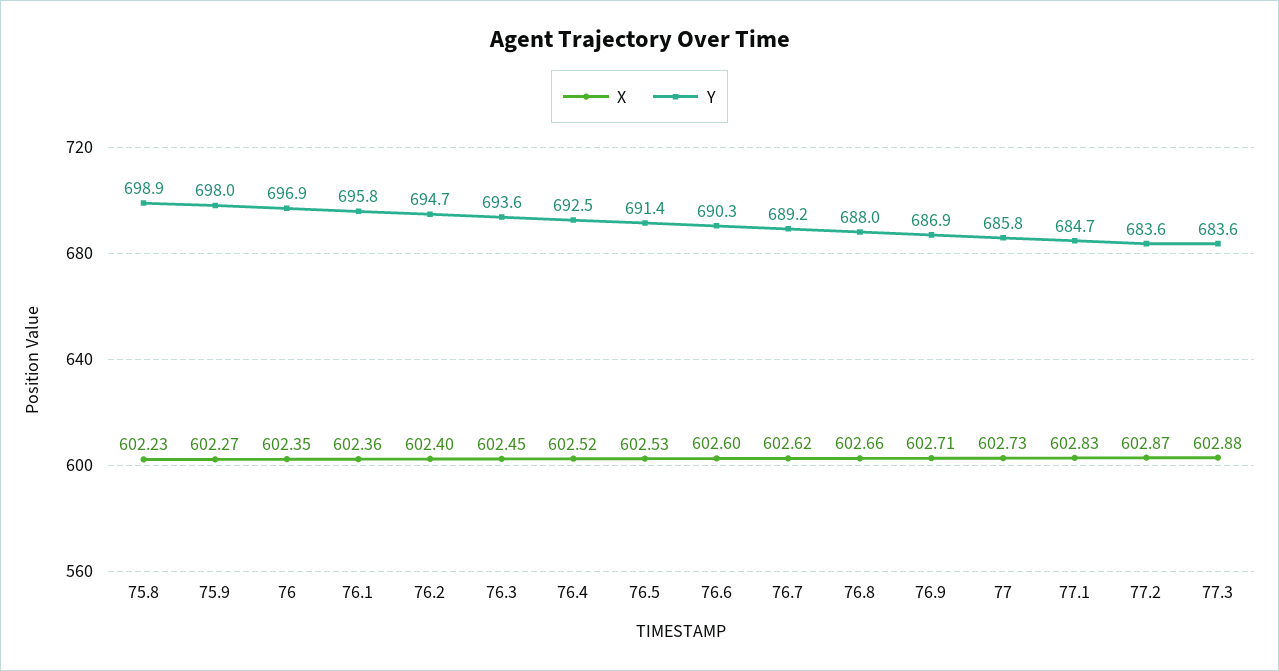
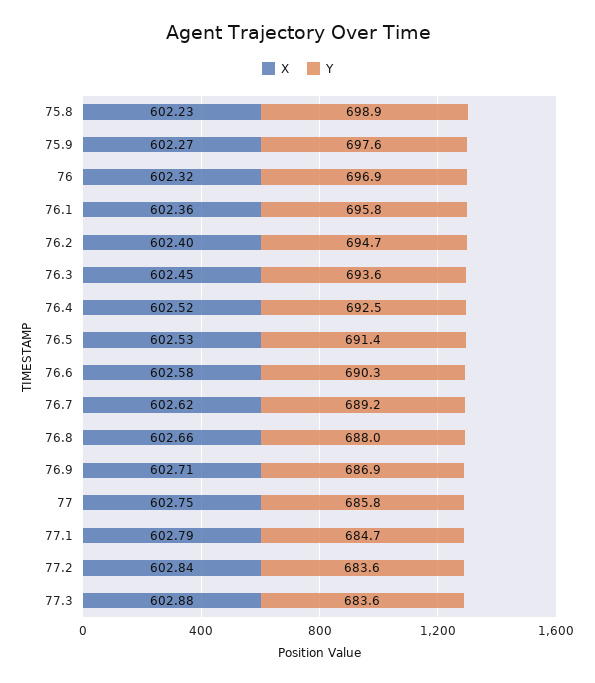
Y, 75.9: 698 -> 697.6
X, 76: 602.35 -> 602.32
X, 76.6: 602.6 -> 602.58
X, 77: 602.73 -> 602.75
X, 77.1: 602.83 -> 602.79
X, 77.2: 602.87 -> 602.84

